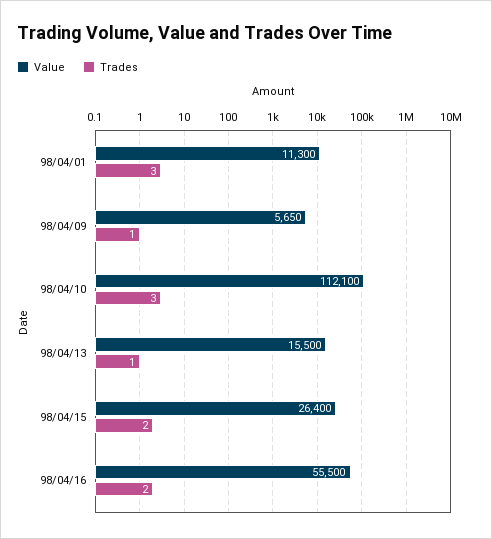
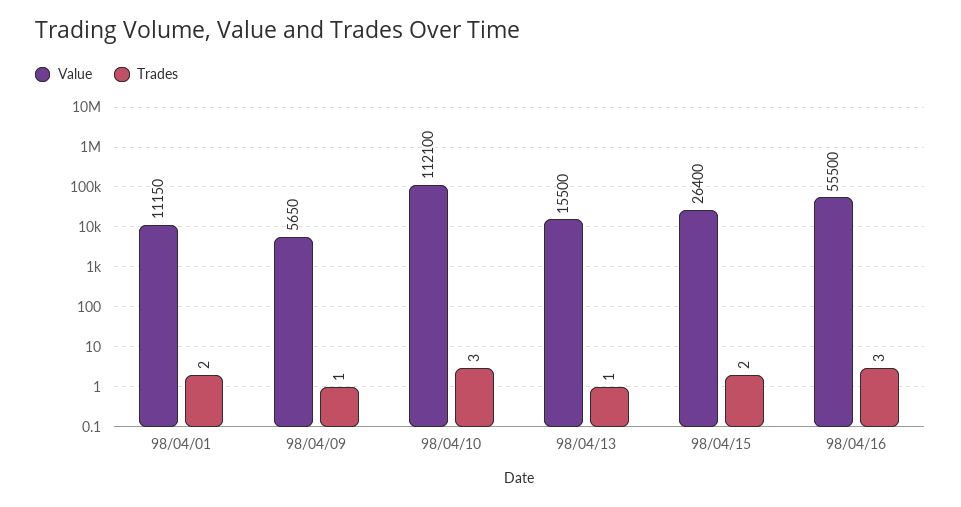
Value, 98/04/01: 11300 -> 11150
Trades, 98/04/01: 3 -> 2
Trades, 98/04/16: 2 -> 3

